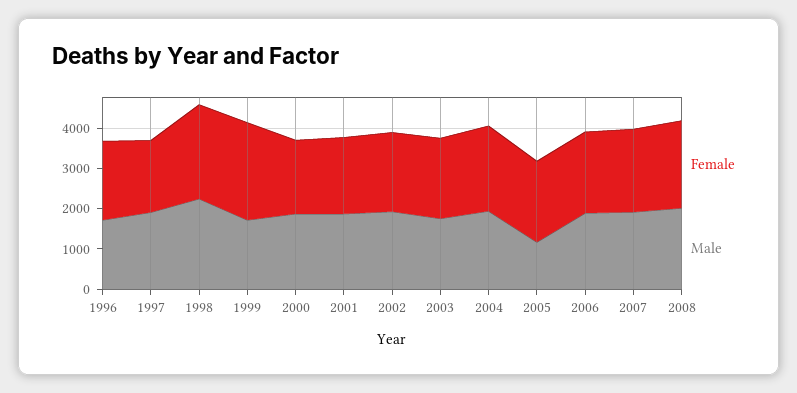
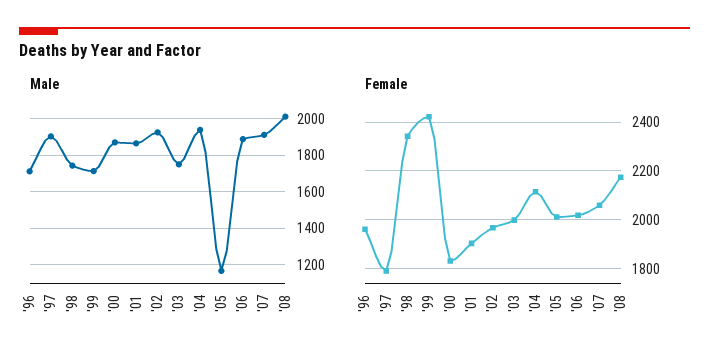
Male, 1998: 2200 -> 1750

